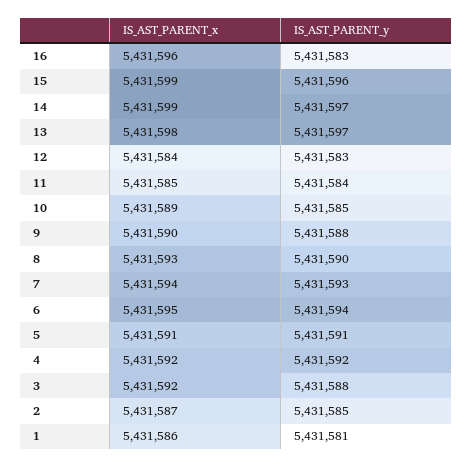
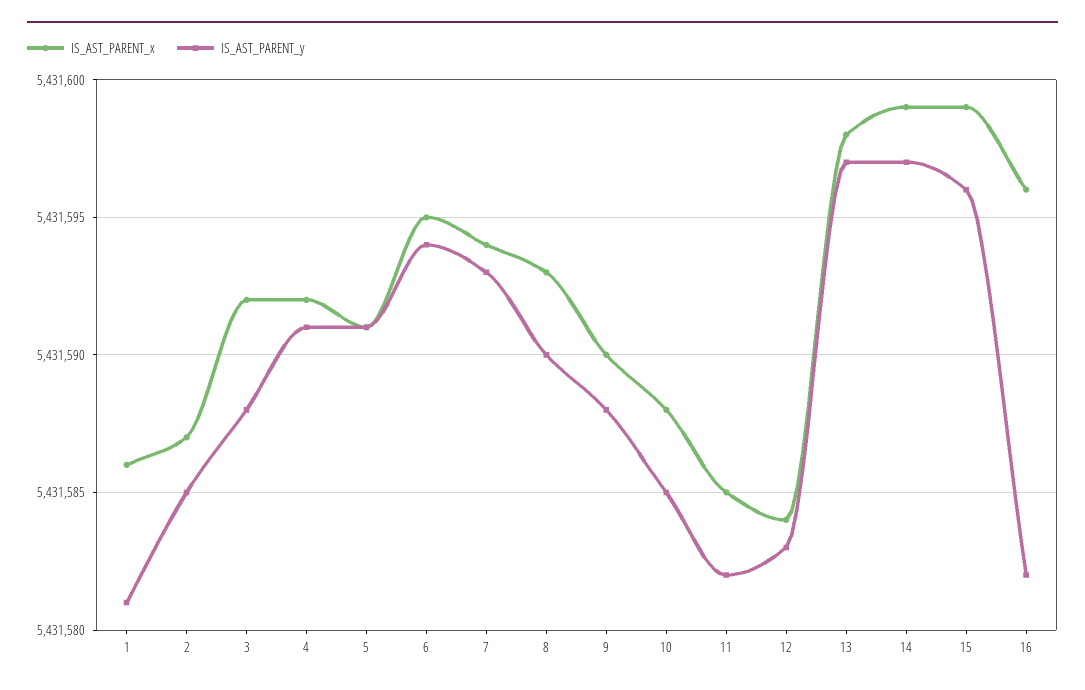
IS_AST_PARENT_y, 16: 5431583 -> 5431582
IS_AST_PARENT_y, 11: 5431584 -> 5431582
IS_AST_PARENT_x, 10: 5431589 -> 5431588
IS_AST_PARENT_y, 4: 5431592 -> 5431591

